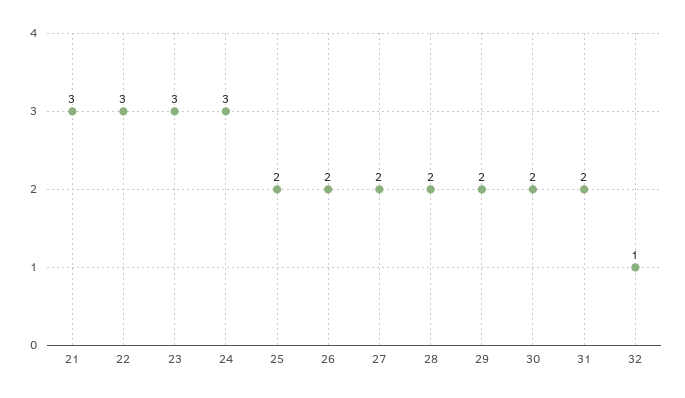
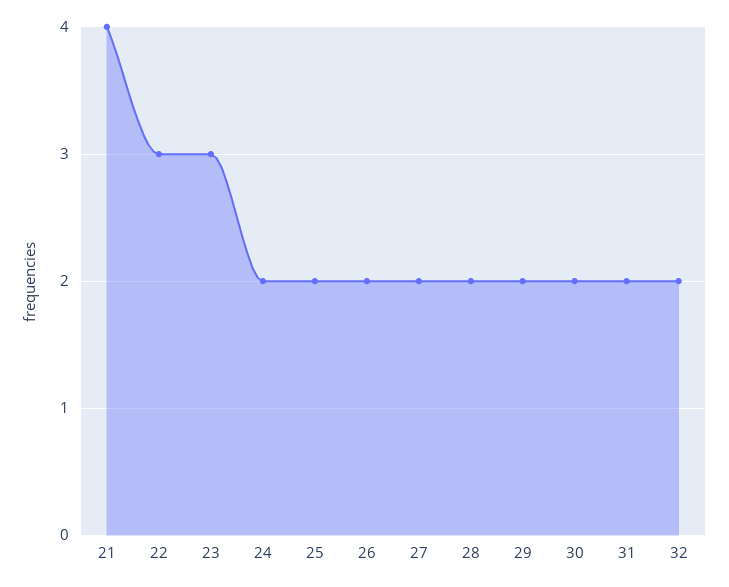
21: 3 -> 4
24: 3 -> 2
32: 1 -> 2

